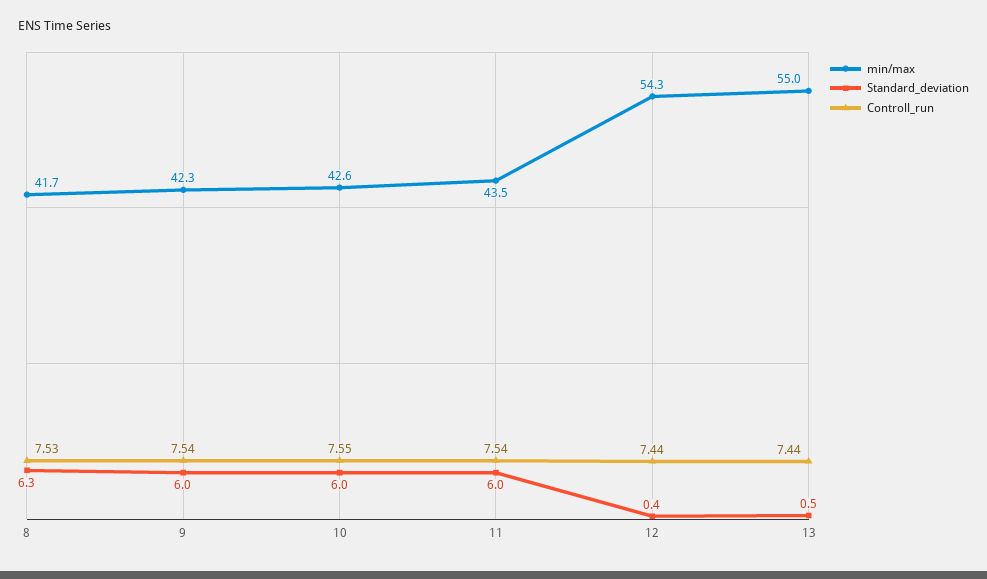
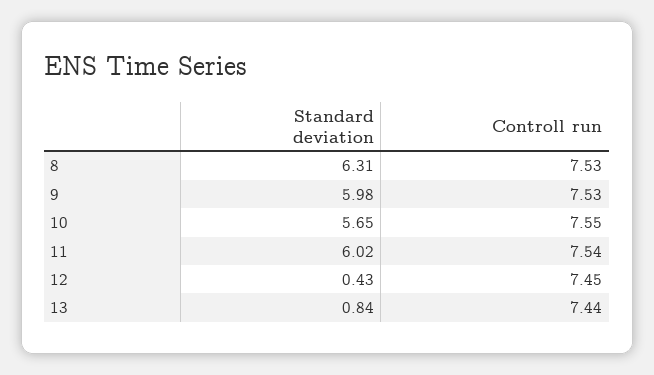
min/max, 8: 41.7 -> none
min/max, 9: 42.3 -> none
Controll_run, 9: 7.54 -> 7.53
min/max, 10: 42.6 -> none
Standard_deviation, 10: 6 -> 5.65
min/max, 11: 43.5 -> none
min/max, 12: 54.3 -> none
Controll_run, 12: 7.44 -> 7.45
min/max, 13: 55 -> none
Standard_deviation, 13: 0.5 -> 0.84

